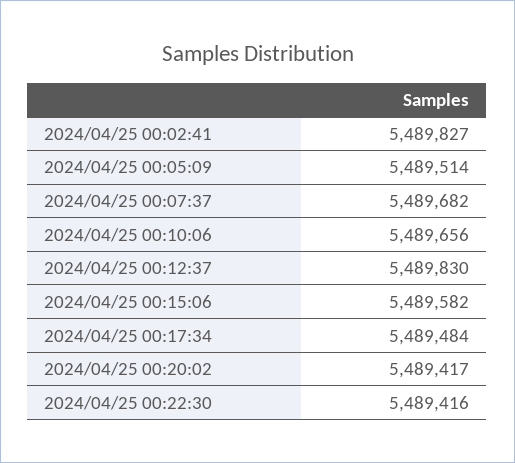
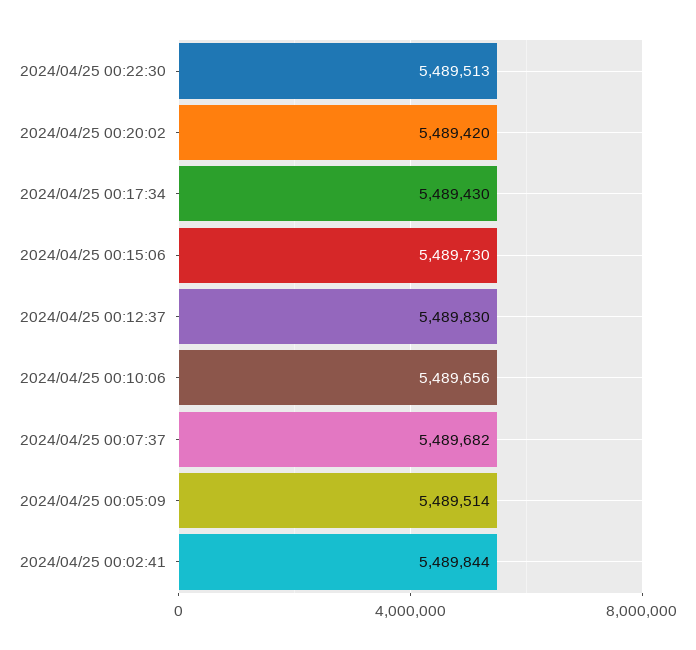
2024/04/25 00:02:41: 5489827 -> 5489844
2024/04/25 00:15:06: 5489582 -> 5489730
2024/04/25 00:17:34: 5489484 -> 5489430
2024/04/25 00:20:02: 5489417 -> 5489420
2024/04/25 00:22:30: 5489416 -> 5489513

